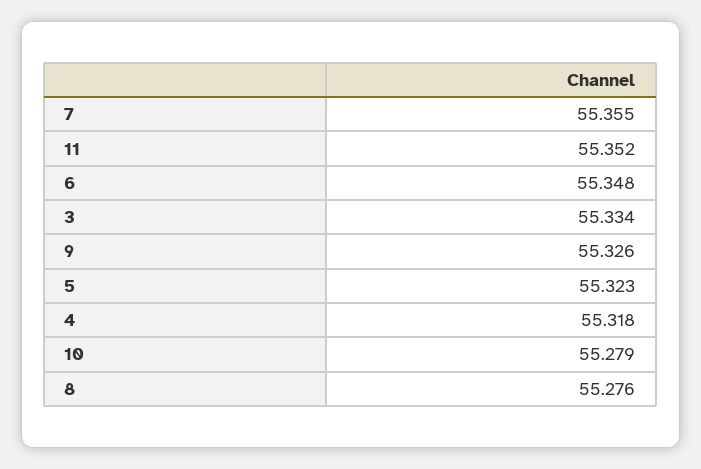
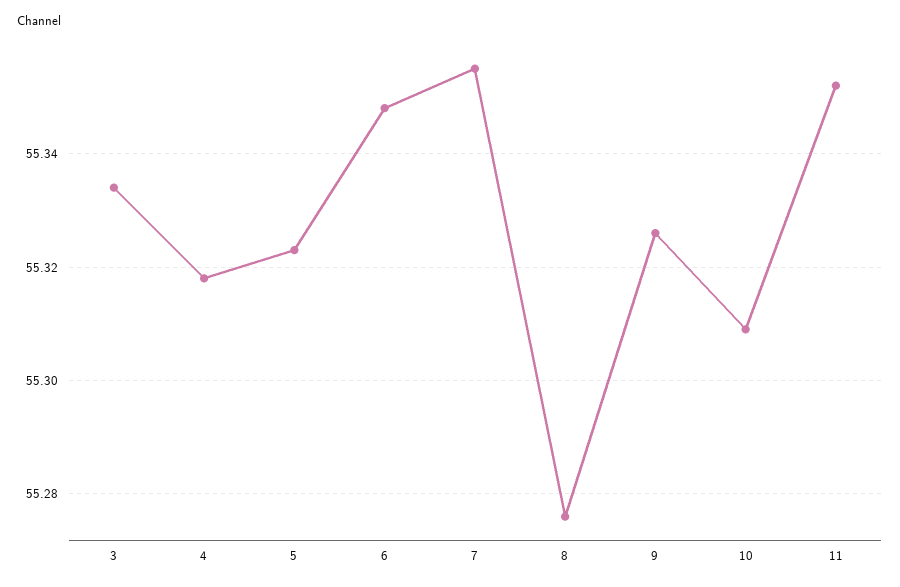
10: 55.279 -> 55.31

